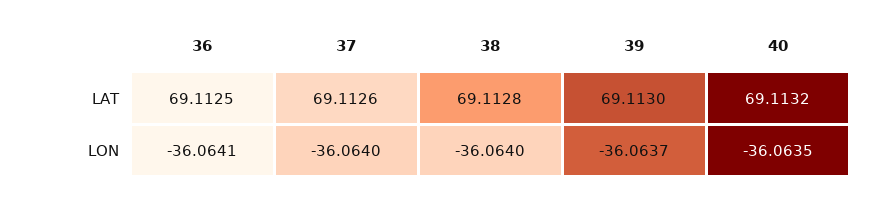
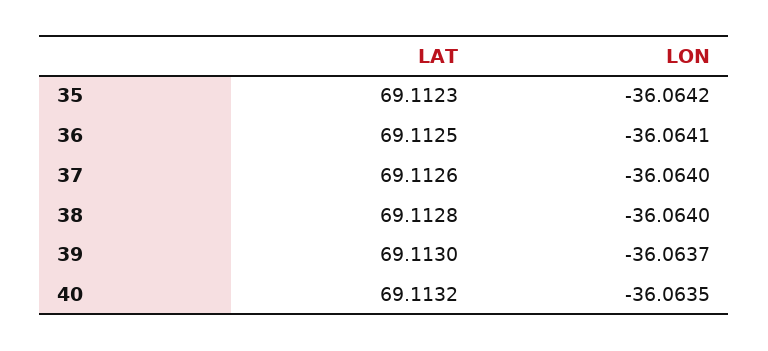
35, LAT: none -> 69.1123
35, LON: none -> -36.0642

